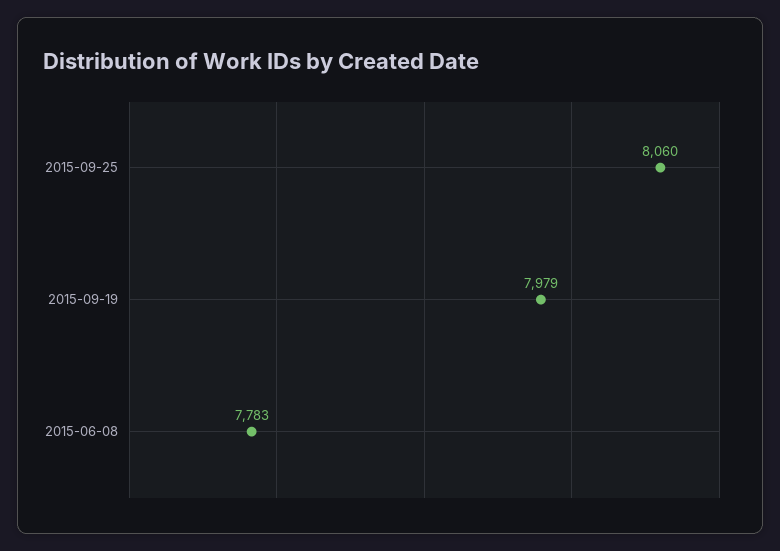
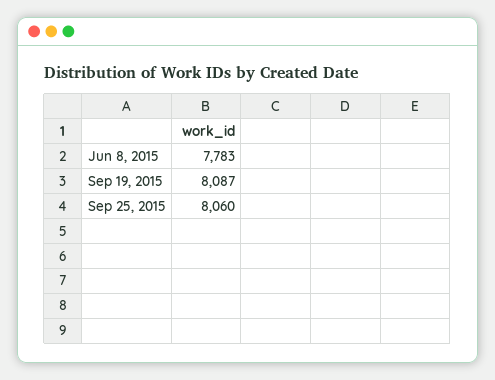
2015-09-19: 7979 -> 8087

